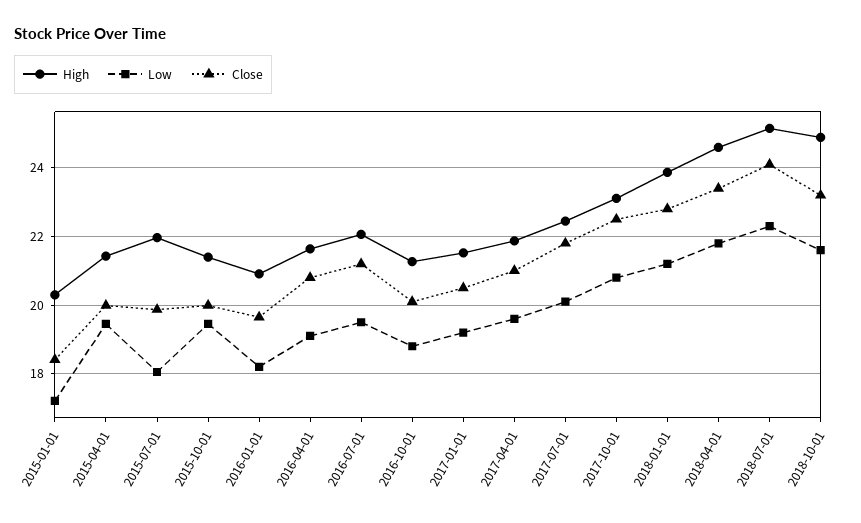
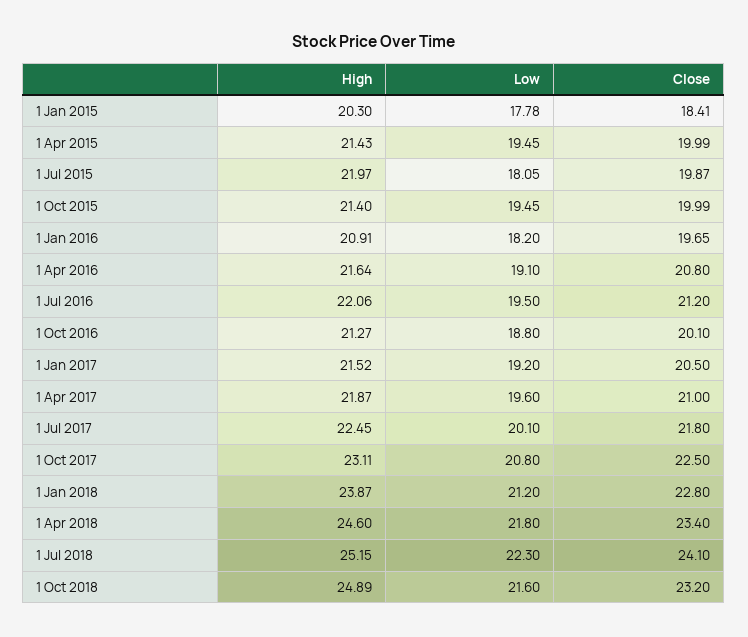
Low, 2015-01-01: 17.2 -> 17.78

